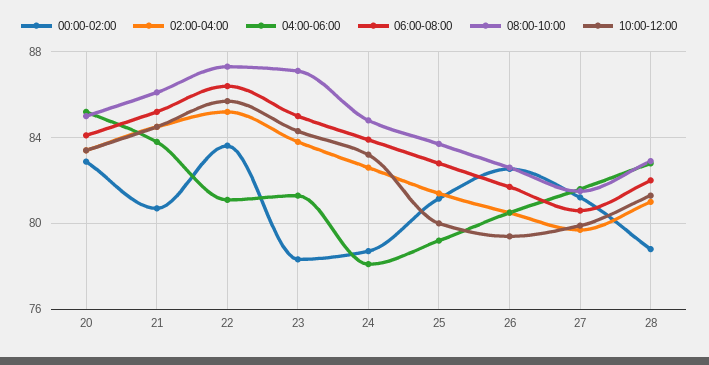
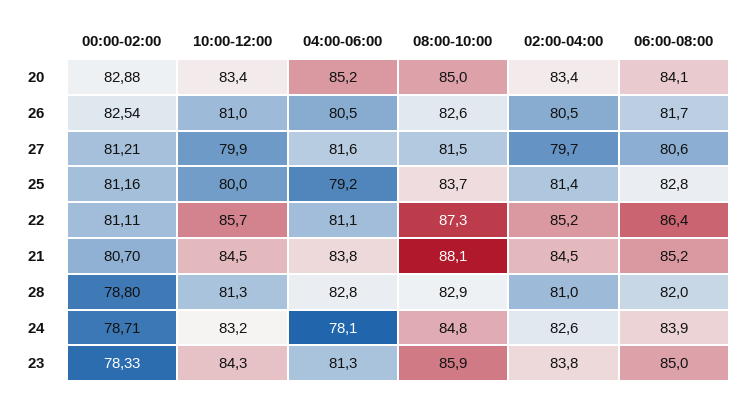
08:00-10:00, 21: 86 -> 88.1
00:00-02:00, 22: 83.5 -> 81.11
08:00-10:00, 23: 87 -> 85.9
10:00-12:00, 26: 79.5 -> 81

